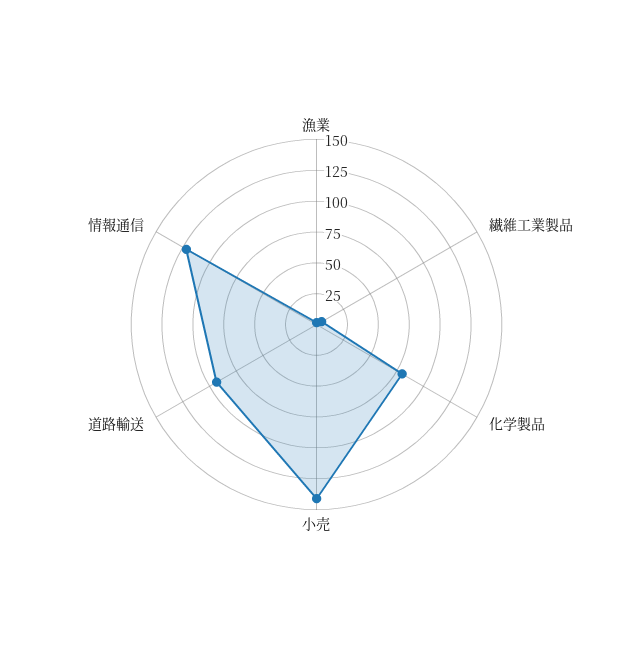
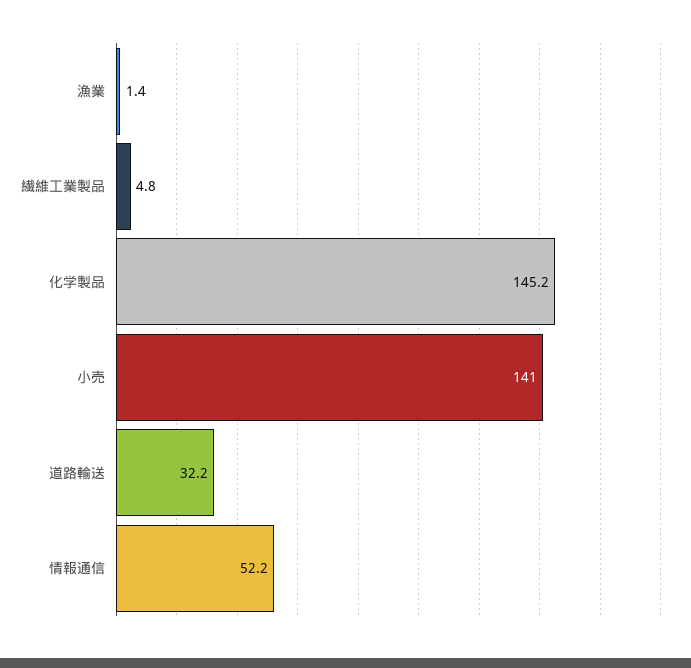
化学製品: 75 -> 145.2
道路輸送: 100 -> 32.2
情報通信: 125 -> 52.2

